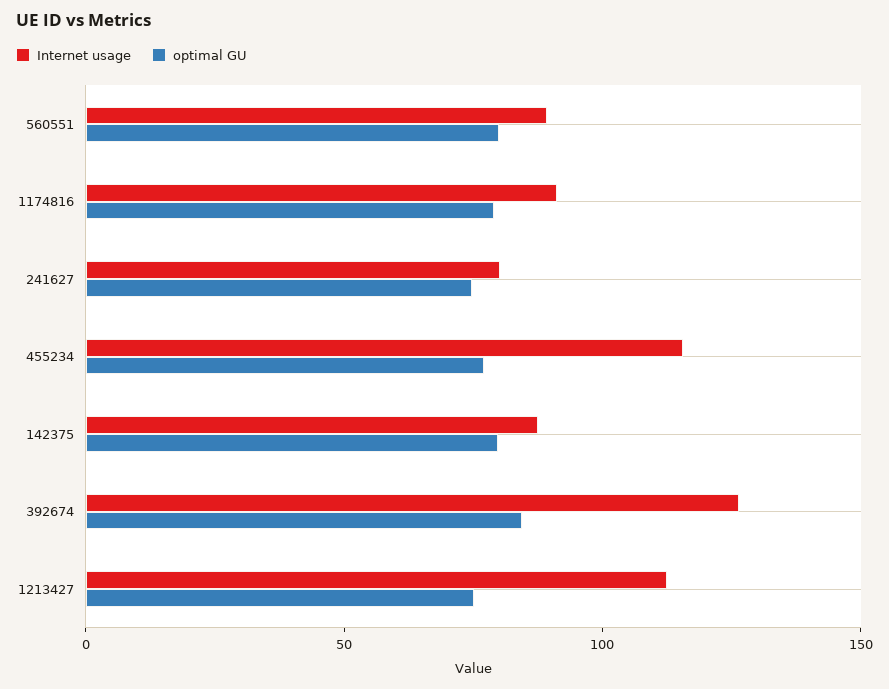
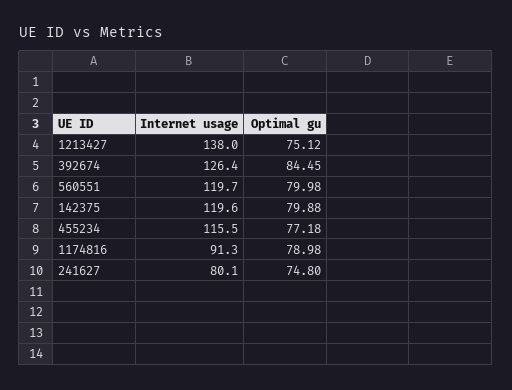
Internet usage, 560551: 90 -> 119.7
Internet usage, 142375: 90 -> 119.6
Internet usage, 1213427: 110 -> 138

